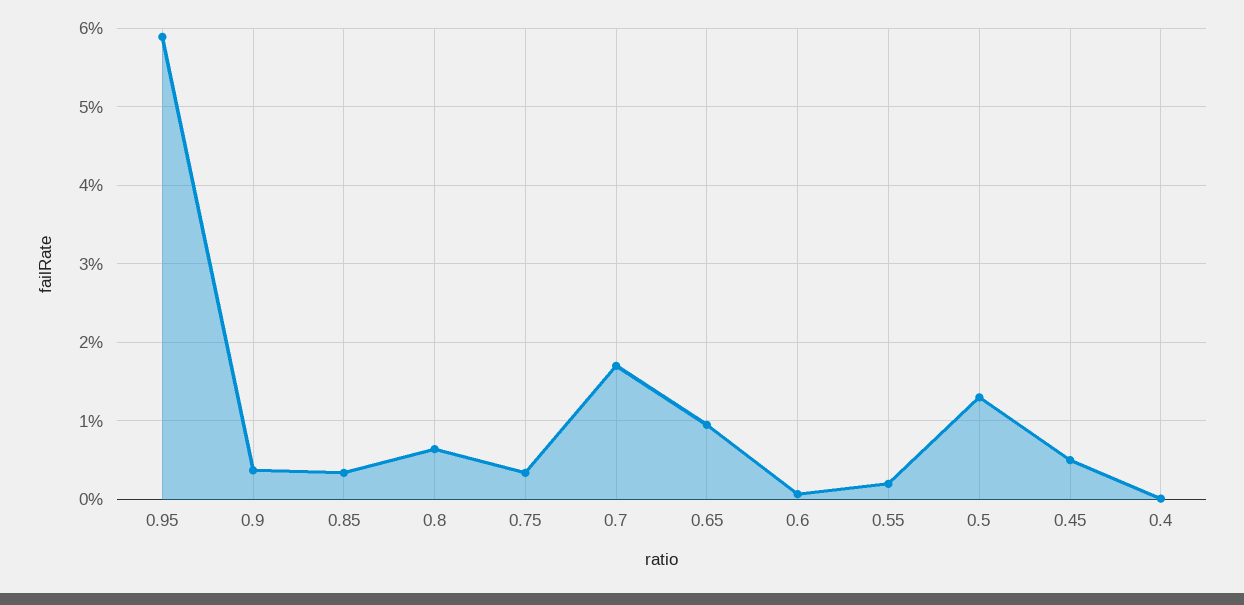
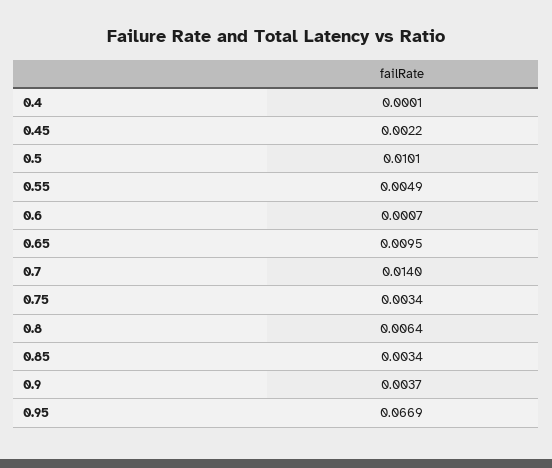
0.95: 0.059 -> 0.0669
0.7: 0.017 -> 0.014
0.55: 0.002 -> 0.0049
0.5: 0.013 -> 0.0101
0.45: 0.005 -> 0.0022

